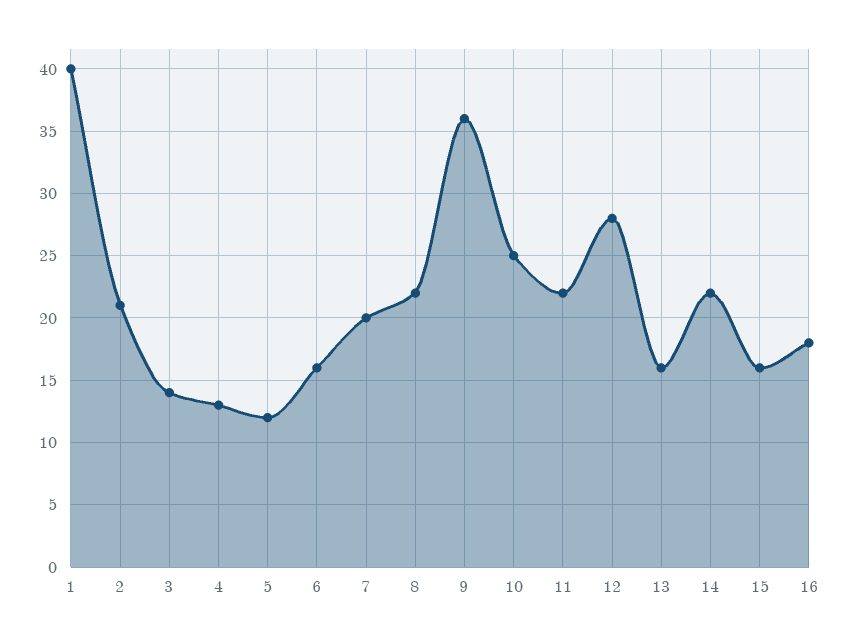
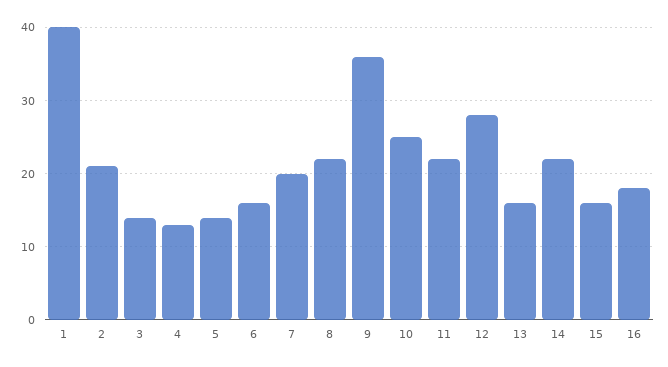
5: 12 -> 14

